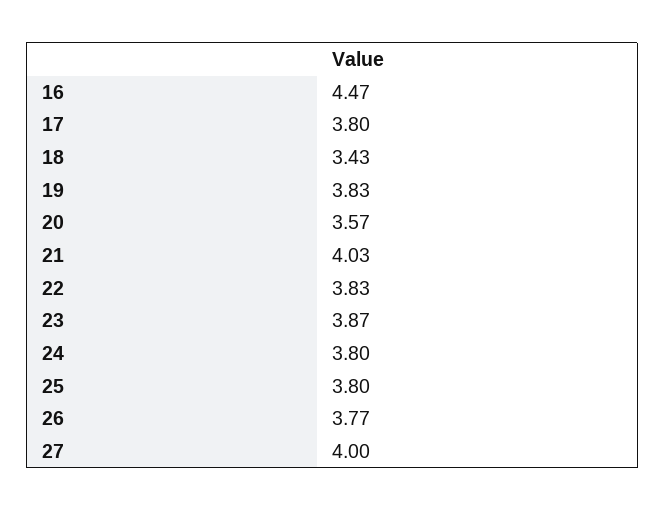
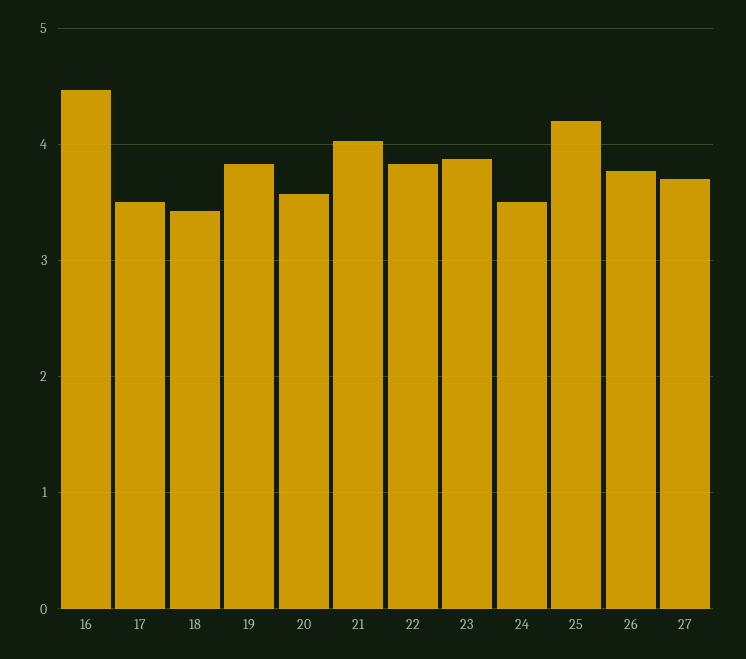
17: 3.8 -> 3.5
24: 3.8 -> 3.5
25: 3.8 -> 4.2
27: 4 -> 3.7

